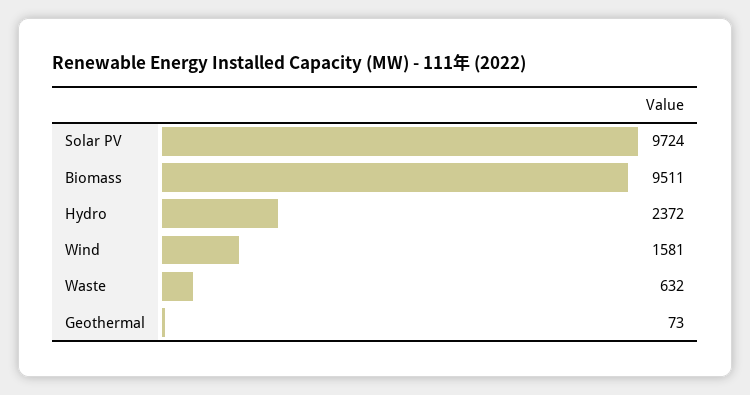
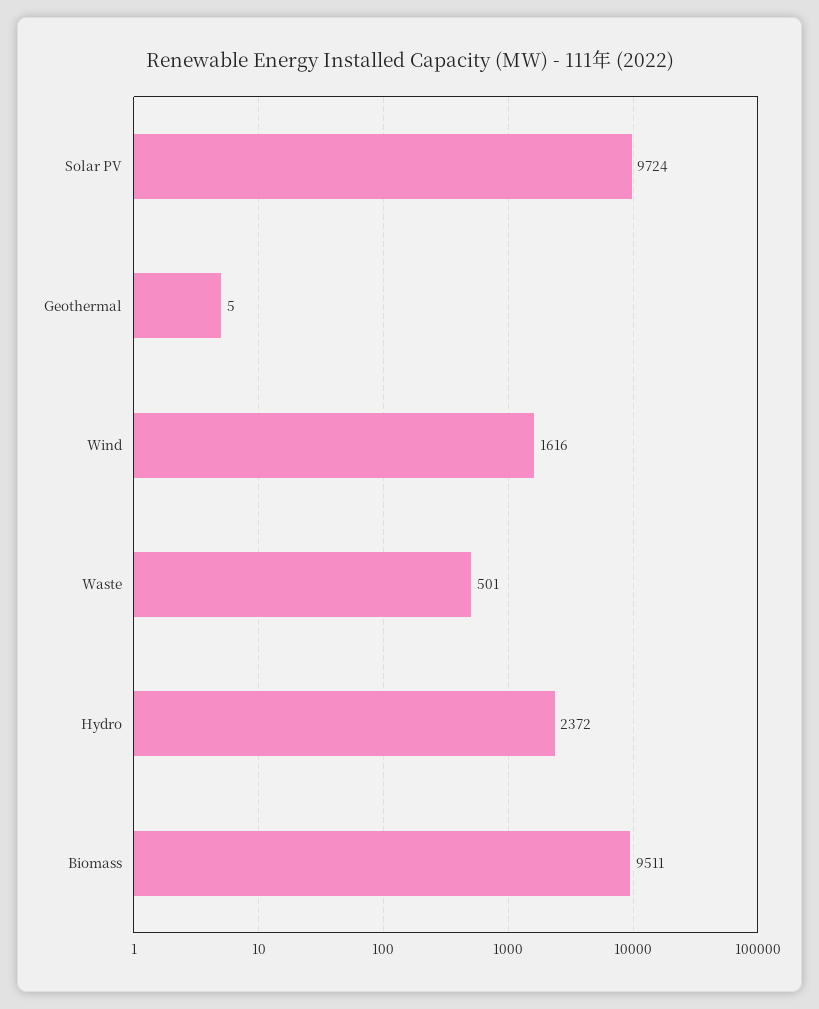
Wind: 1581 -> 1616
Waste: 632 -> 501
Geothermal: 73 -> 5

